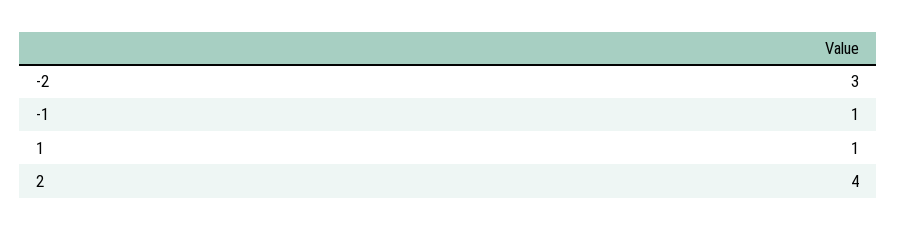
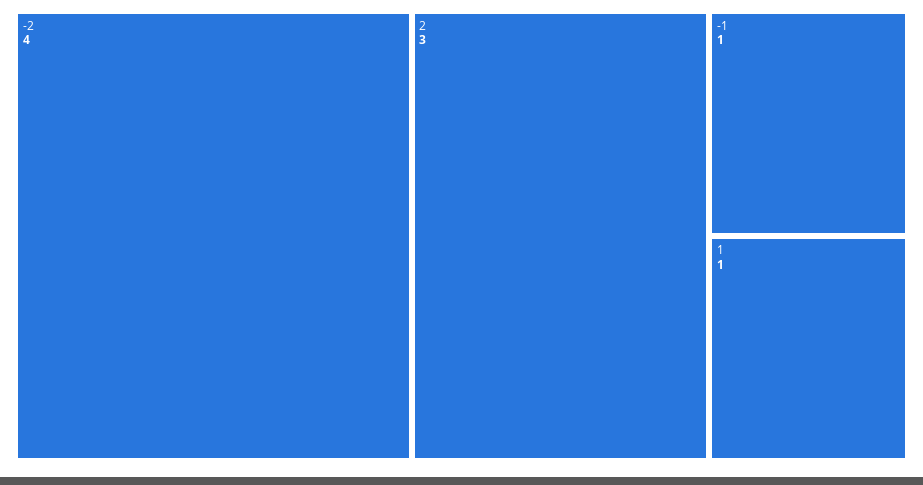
-2: 3 -> 4
2: 4 -> 3

